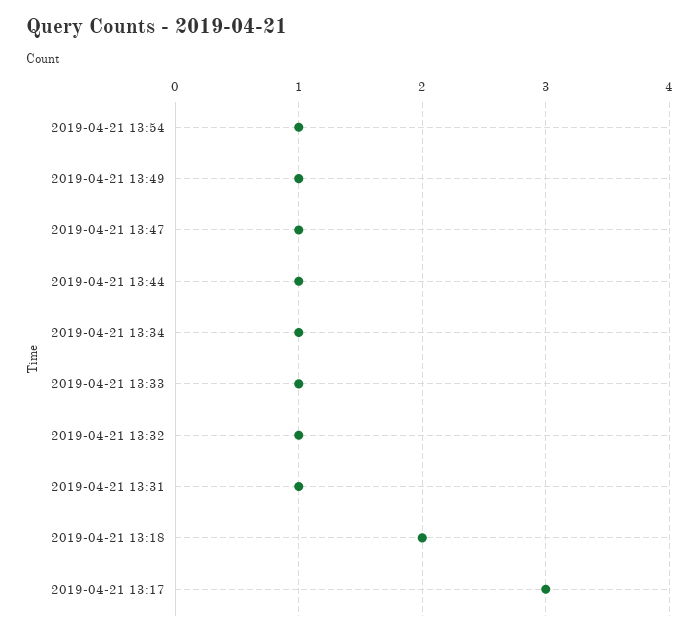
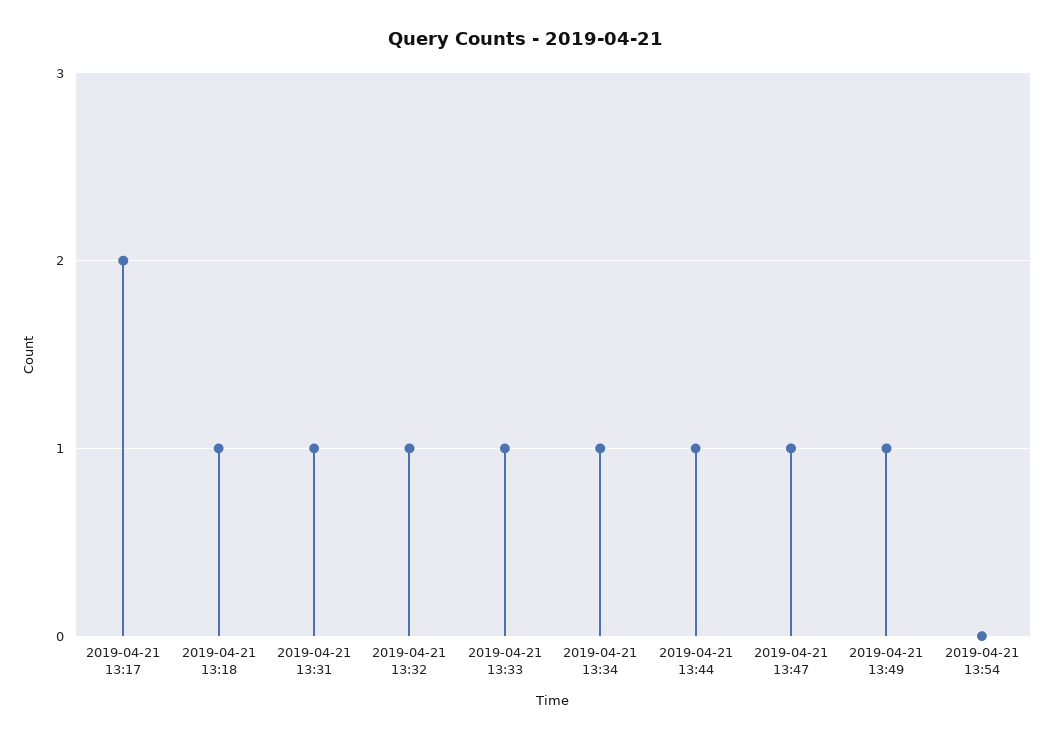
2019-04-21 13:54: 1 -> 0
2019-04-21 13:18: 2 -> 1
2019-04-21 13:17: 3 -> 2

